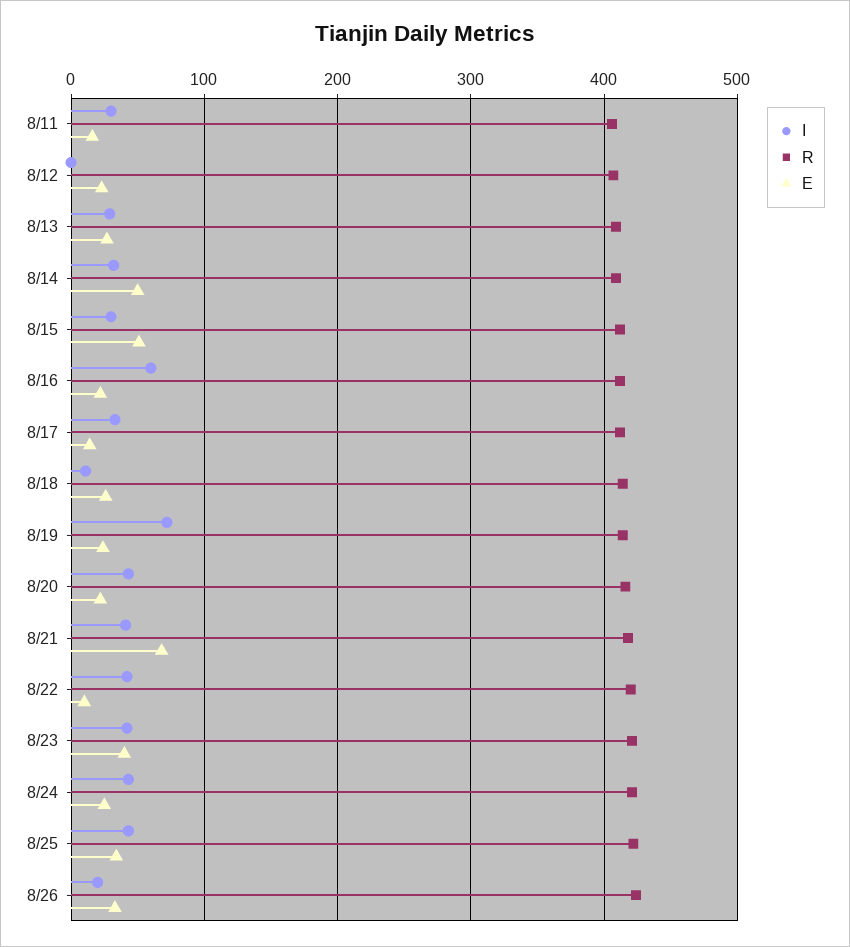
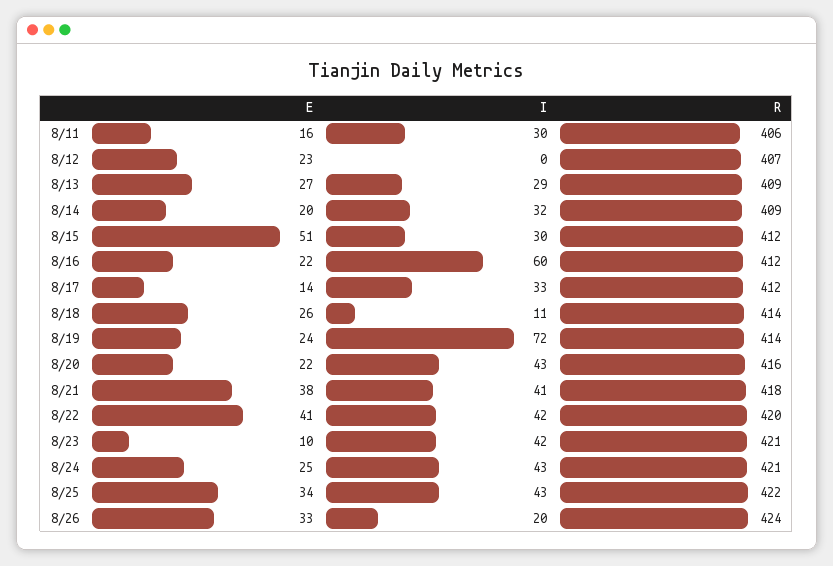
E, 8/14: 50 -> 20
E, 8/21: 70 -> 38
E, 8/22: 10 -> 41
E, 8/23: 40 -> 10

